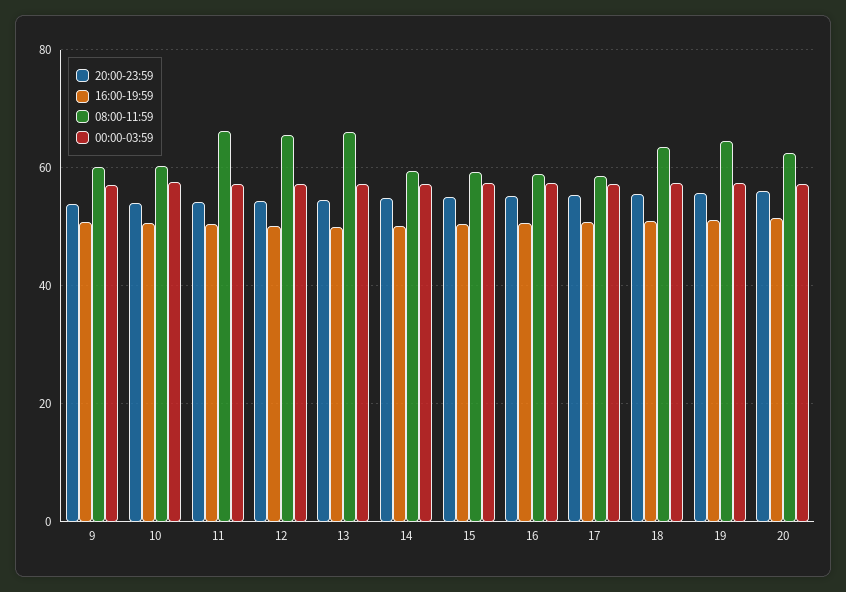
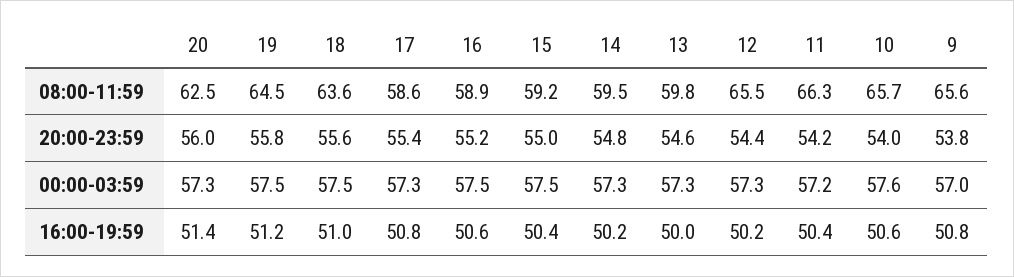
08:00-11:59, 9: 60 -> 65.6
08:00-11:59, 10: 60 -> 65.7
08:00-11:59, 13: 66 -> 59.8

